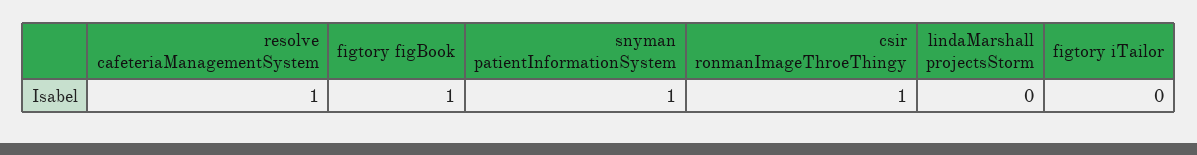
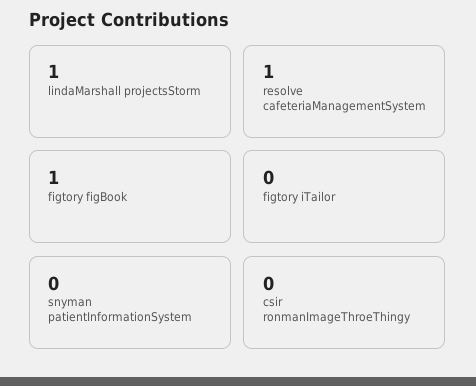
snyman patientInformationSystem: 1 -> 0
csir ronmanImageThroeThingy: 1 -> 0
lindaMarshall projectsStorm: 0 -> 1

